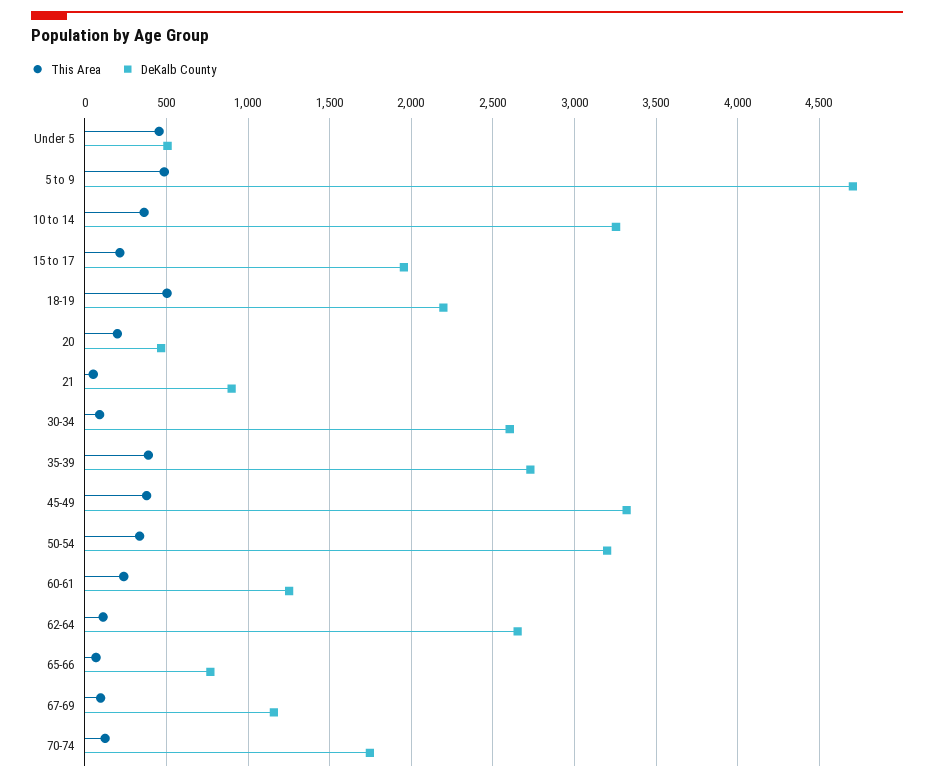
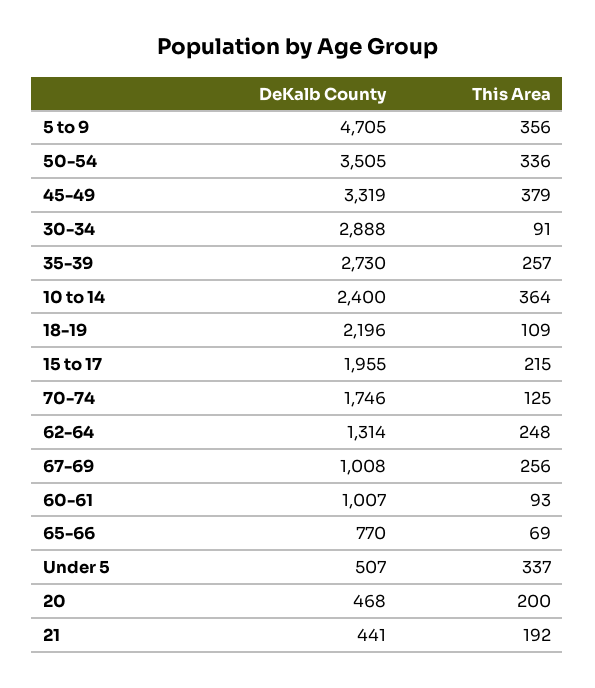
This Area, Under 5: 450 -> 337
This Area, 5 to 9: 500 -> 356
DeKalb County, 10 to 14: 3250 -> 2400
This Area, 18-19: 500 -> 109
This Area, 21: 50 -> 192
DeKalb County, 21: 900 -> 441
DeKalb County, 30-34: 2600 -> 2888
This Area, 35-39: 400 -> 257
DeKalb County, 50-54: 3200 -> 3505
This Area, 60-61: 250 -> 93
DeKalb County, 60-61: 1250 -> 1007
This Area, 62-64: 100 -> 248
DeKalb County, 62-64: 2650 -> 1314
This Area, 67-69: 100 -> 256
DeKalb County, 67-69: 1150 -> 1008

